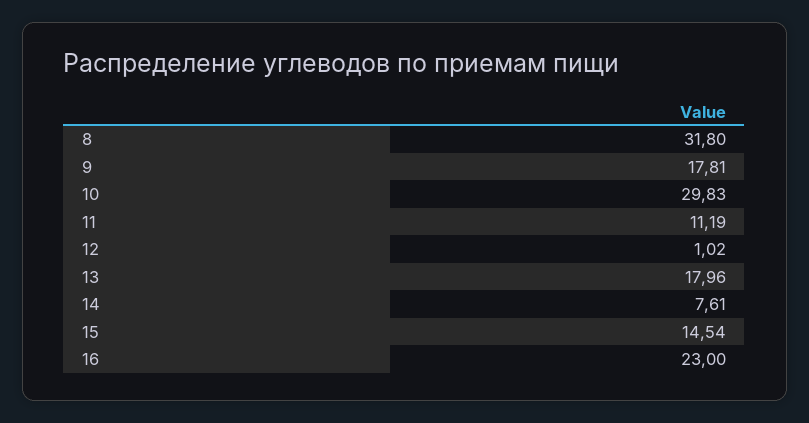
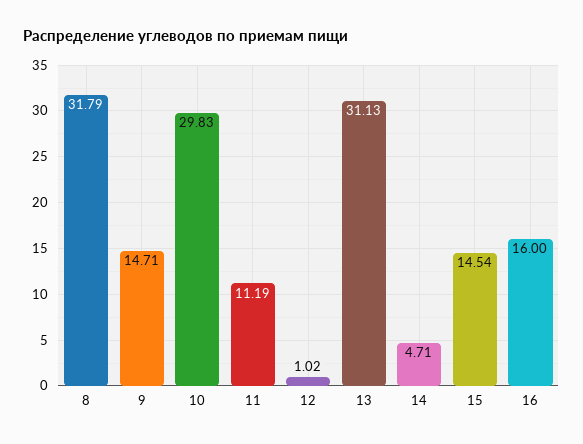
8: 31.8 -> 31.79
9: 17.81 -> 14.71
13: 17.96 -> 31.13
14: 7.61 -> 4.71
16: 23 -> 16

